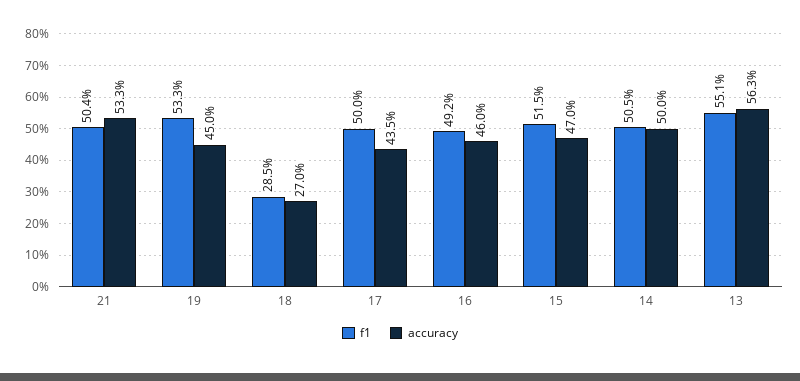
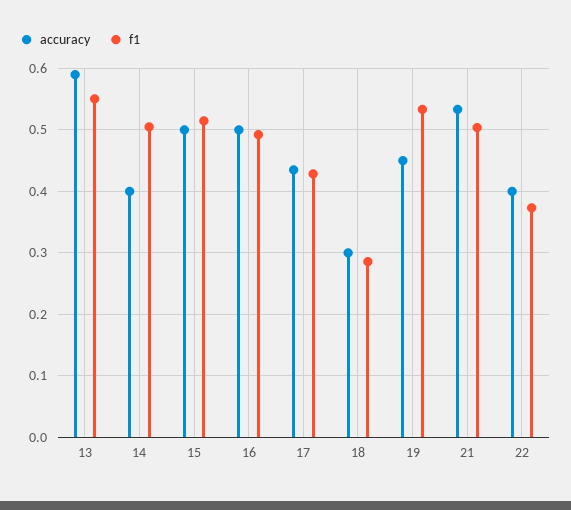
accuracy, 18: 0.27 -> 0.3
f1, 17: 0.5 -> 0.43
accuracy, 16: 0.46 -> 0.5
accuracy, 15: 0.47 -> 0.5
accuracy, 14: 0.5 -> 0.4
accuracy, 13: 0.563 -> 0.59
accuracy, 22: none -> 0.4
f1, 22: none -> 0.37

